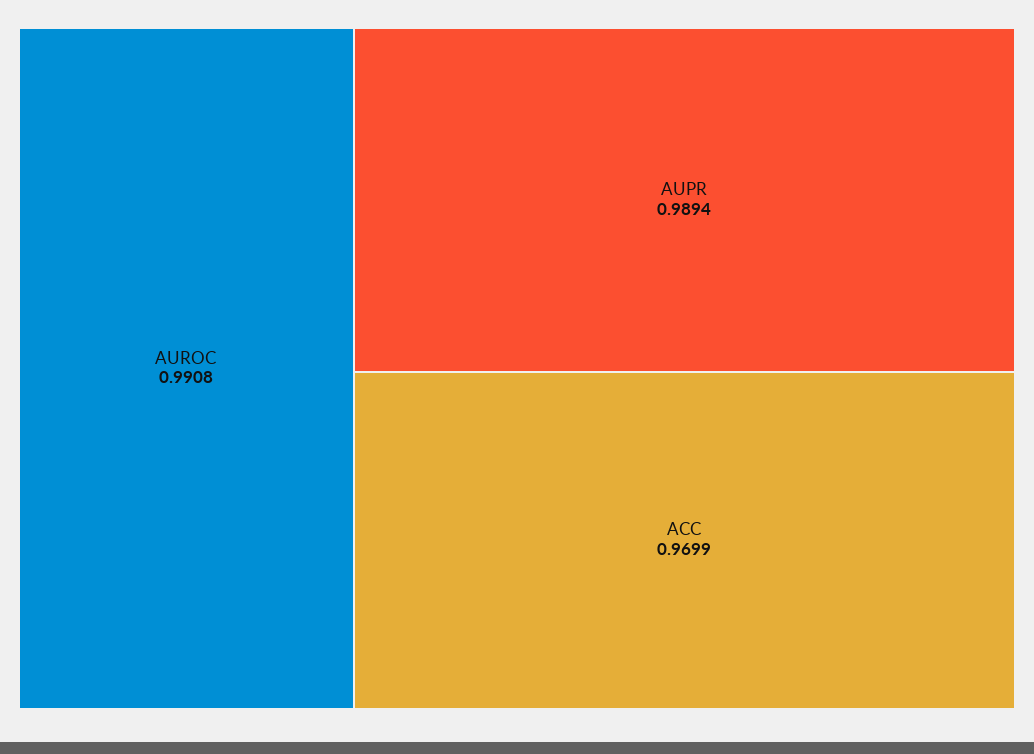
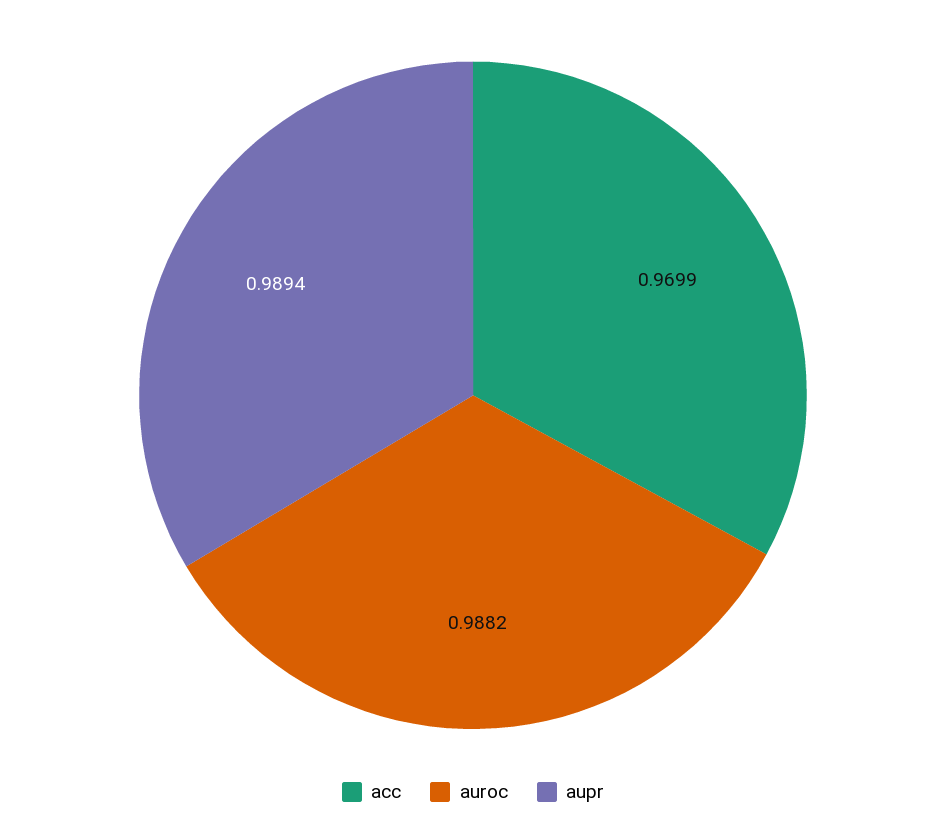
AUROC: 0.9908 -> 0.9882

